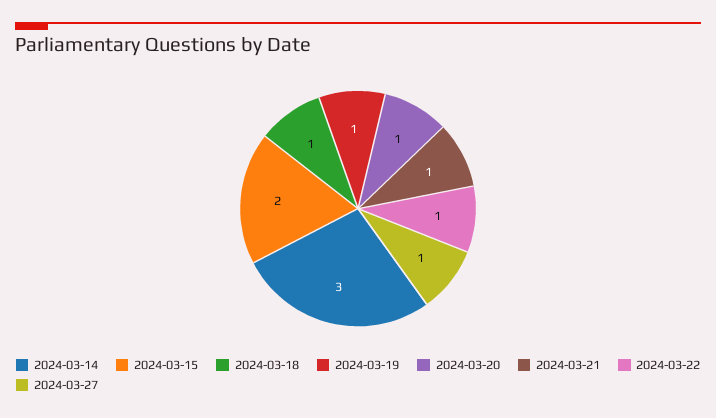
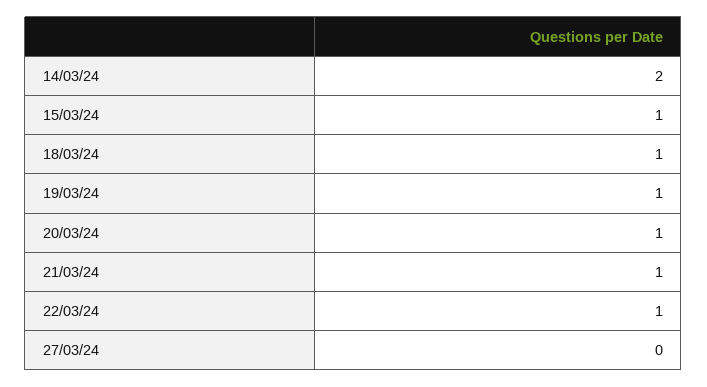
2024-03-14: 3 -> 2
2024-03-15: 2 -> 1
2024-03-27: 1 -> 0

